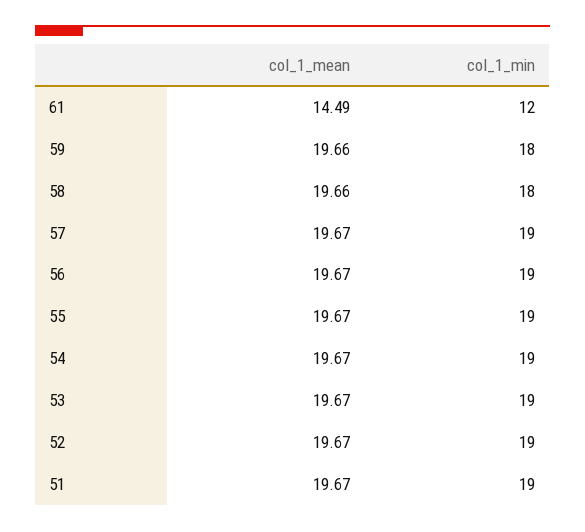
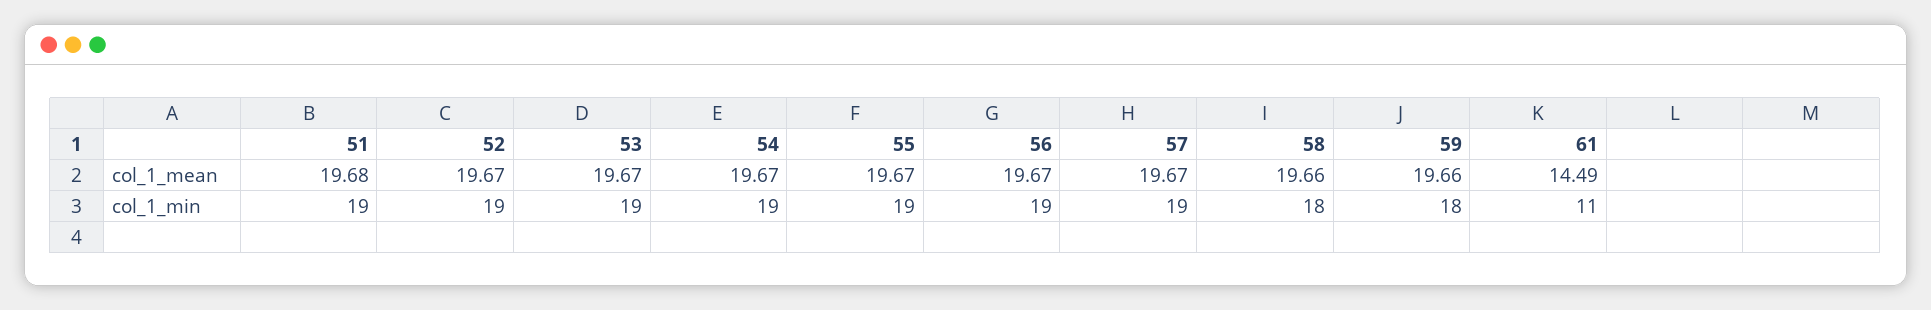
col_1_min, 61: 12 -> 11
col_1_mean, 51: 19.67 -> 19.68

